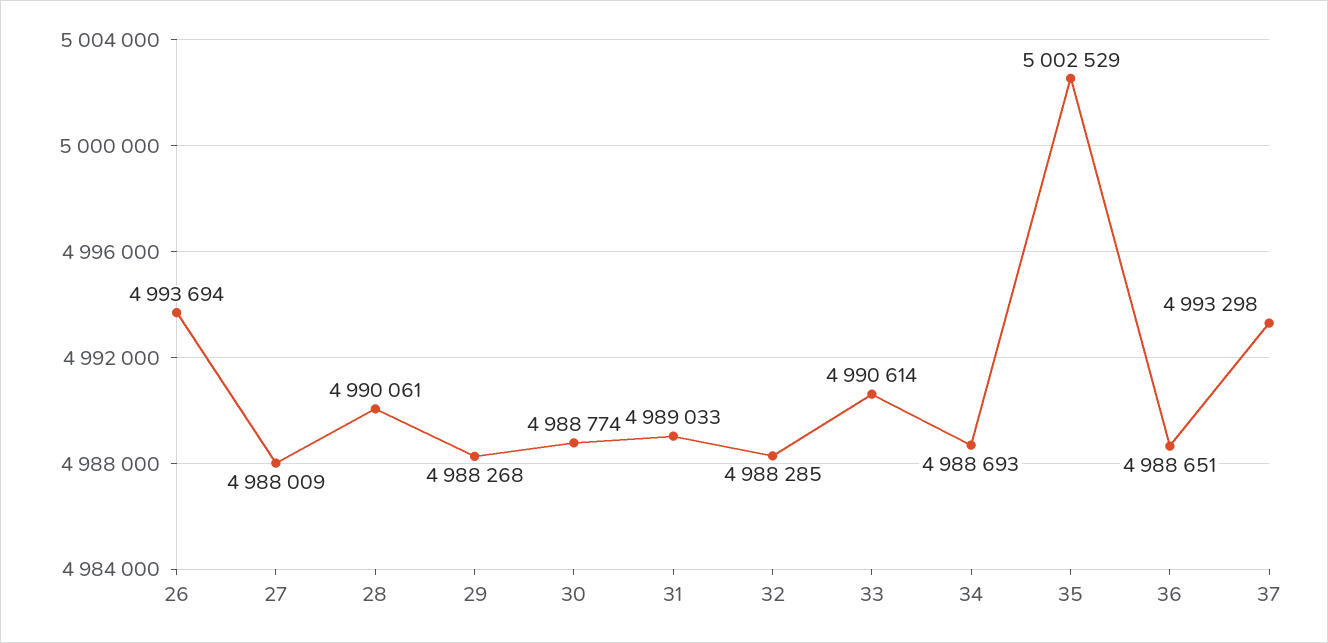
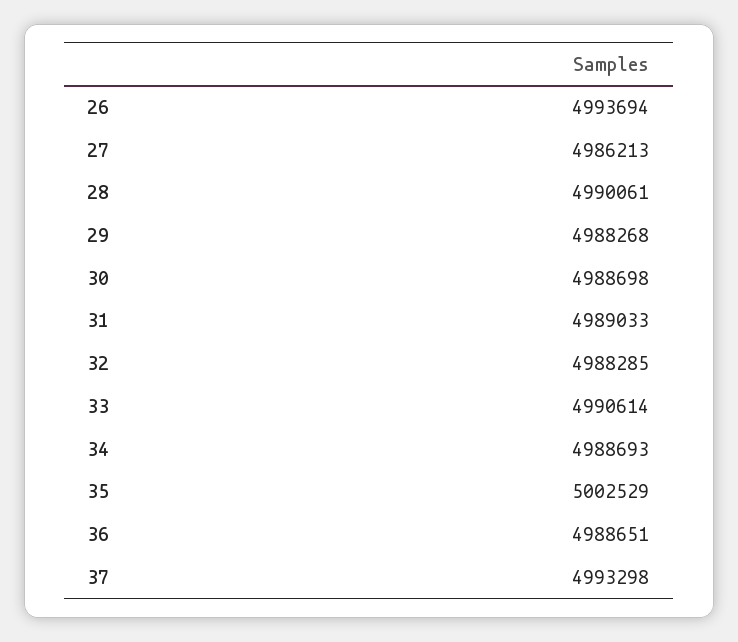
27: 4988009 -> 4986213
30: 4988774 -> 4988698

